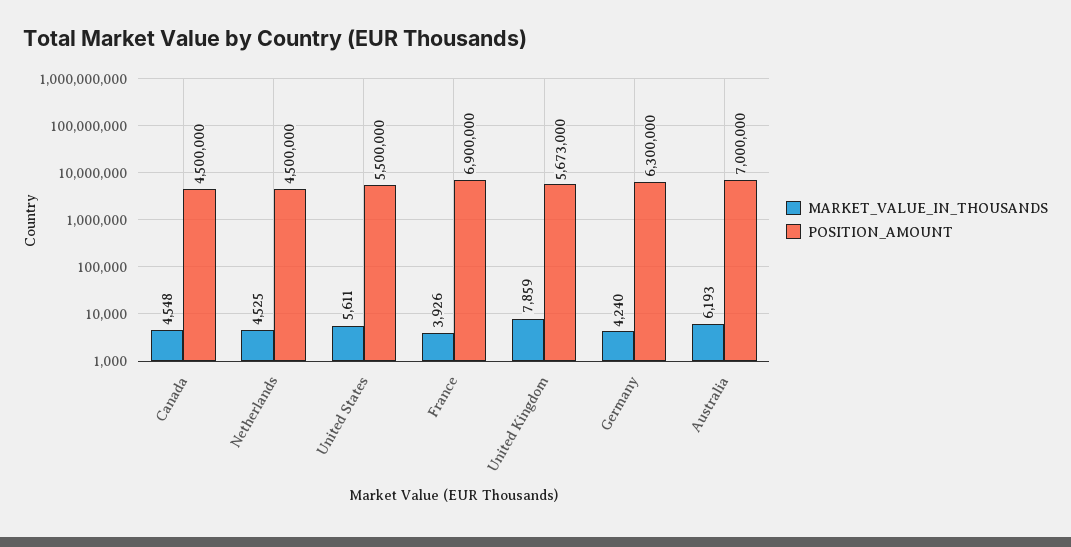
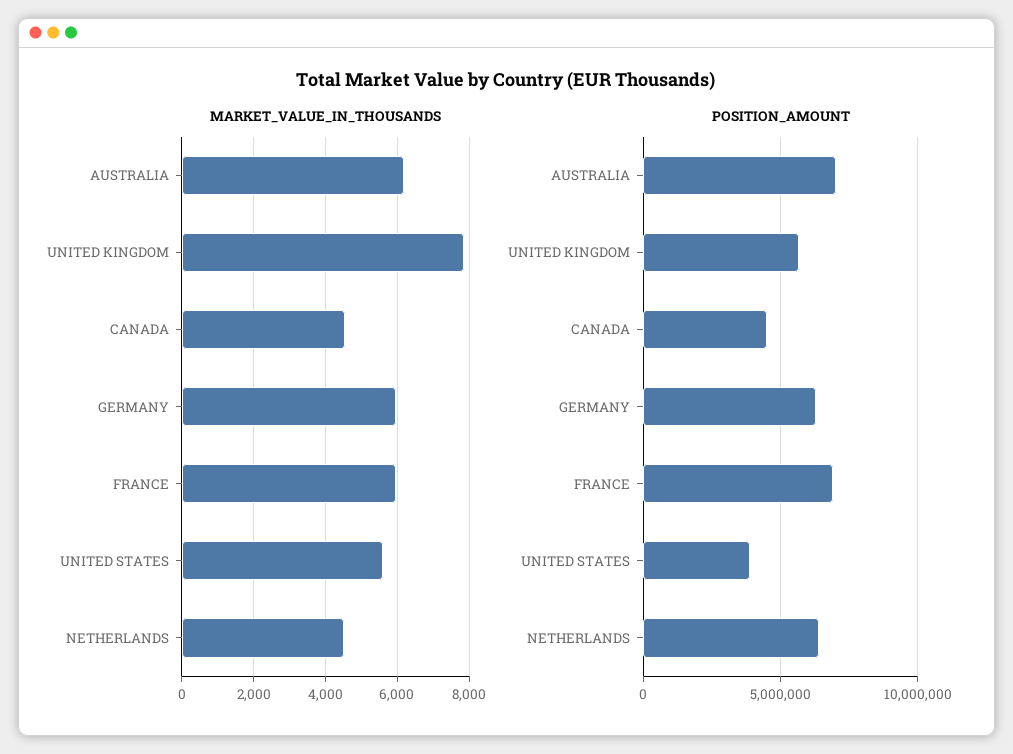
POSITION_AMOUNT, Netherlands: 4500000 -> 6500000
POSITION_AMOUNT, United States: 5500000 -> 4000000
MARKET_VALUE_IN_THOUSANDS, France: 3926 -> 6000
MARKET_VALUE_IN_THOUSANDS, Germany: 4240 -> 6000

